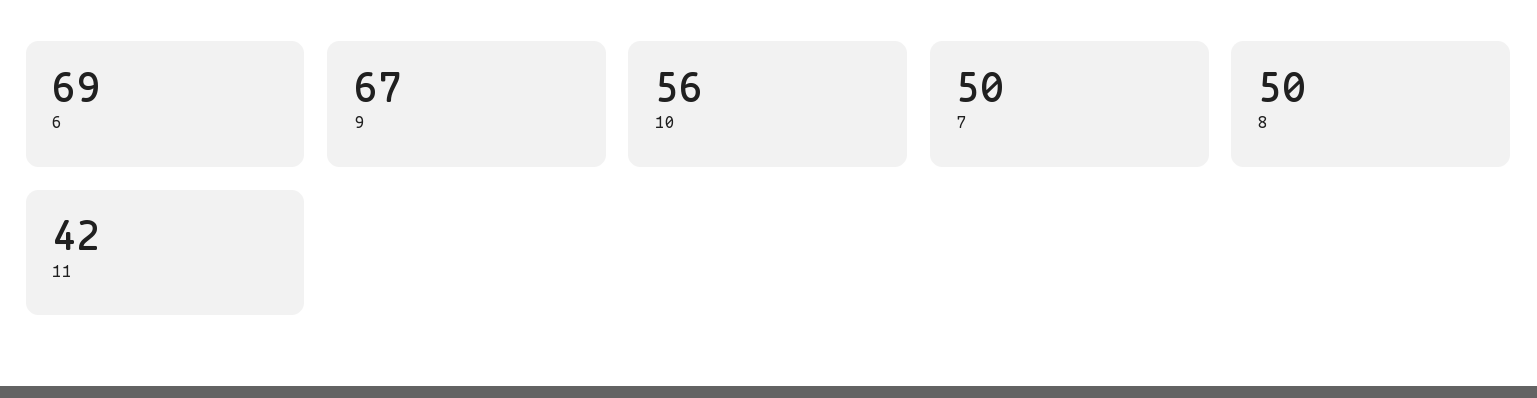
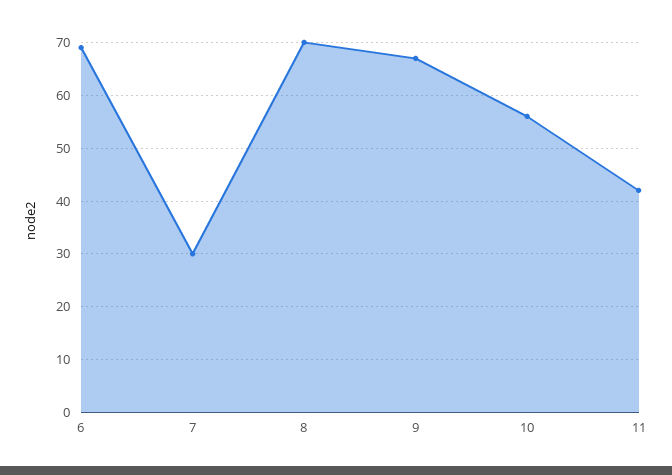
7: 50 -> 30
8: 50 -> 70

